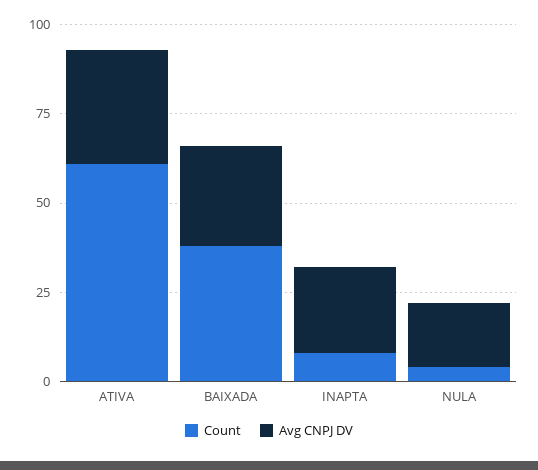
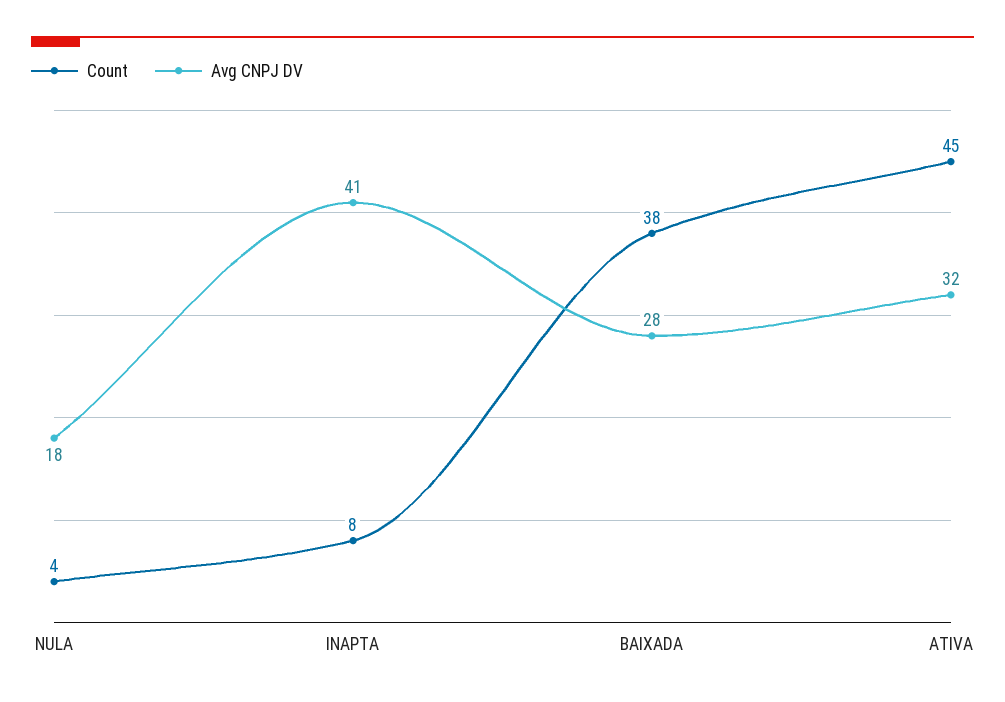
Count, ATIVA: 60 -> 45
Avg CNPJ DV, INAPTA: 25 -> 41

